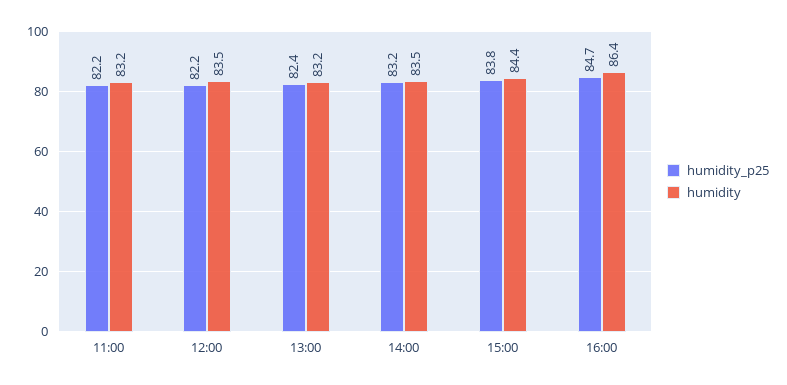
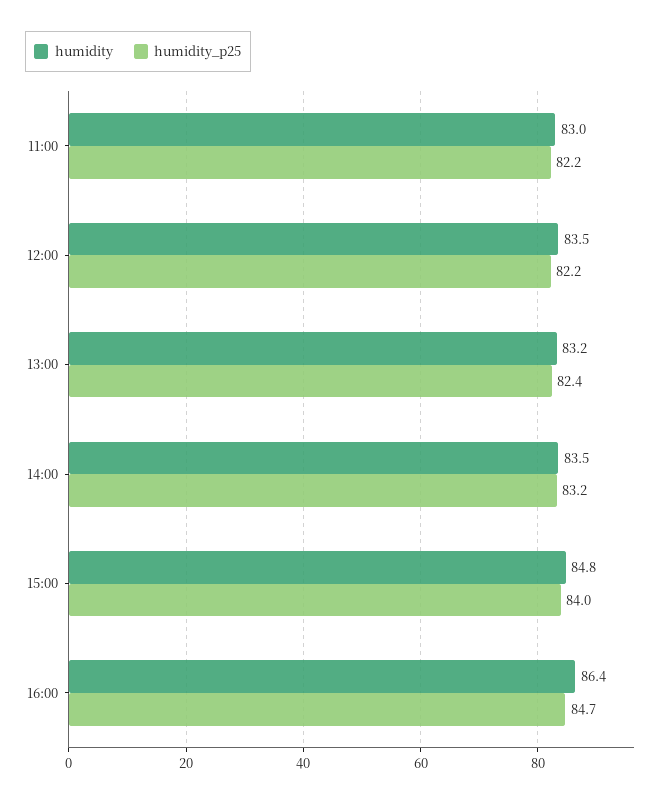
humidity, 11:00: 83.2 -> 83
humidity_p25, 15:00: 83.8 -> 84
humidity, 15:00: 84.4 -> 84.8

